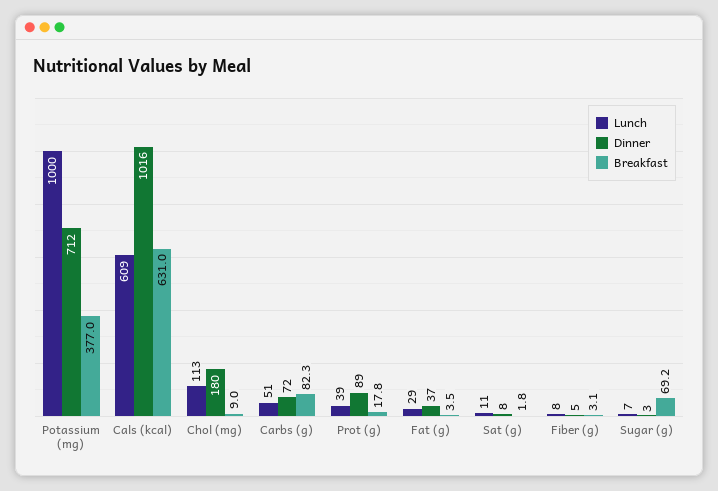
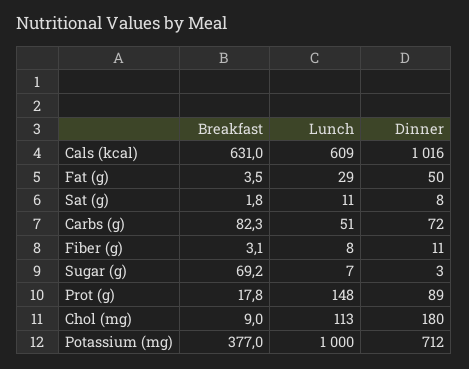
Lunch, Prot (g): 39 -> 148
Dinner, Fat (g): 37 -> 50
Dinner, Fiber (g): 5 -> 11

